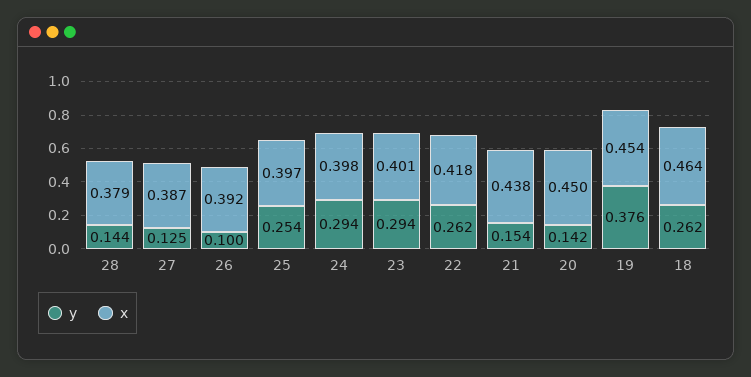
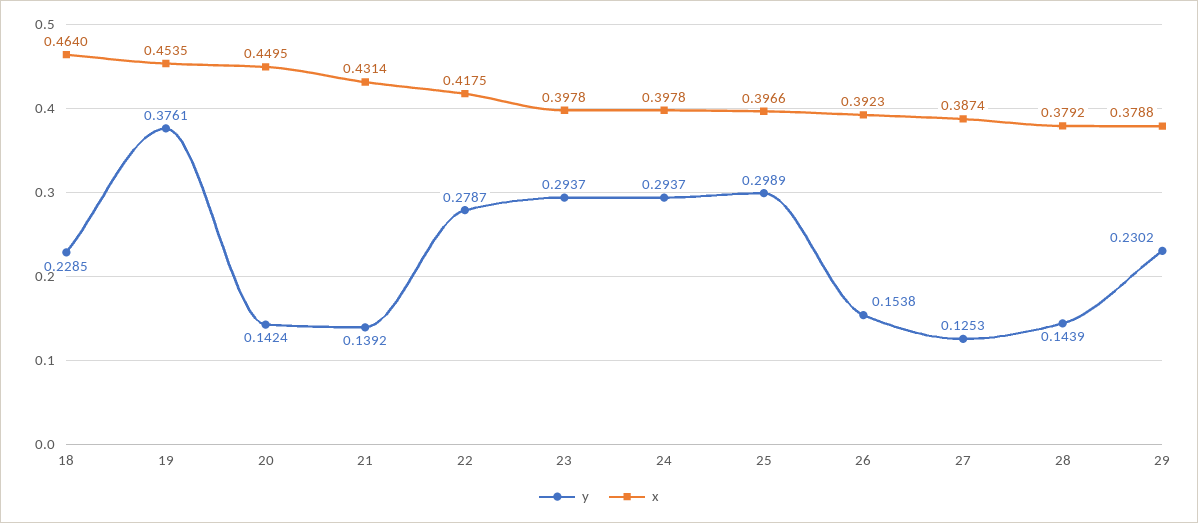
y, 26: 0.1 -> 0.1538
y, 25: 0.254 -> 0.2989
x, 23: 0.401 -> 0.3978
y, 22: 0.262 -> 0.2787
y, 21: 0.154 -> 0.1392
x, 21: 0.438 -> 0.4314
y, 18: 0.262 -> 0.2285
y, 29: none -> 0.2302
x, 29: none -> 0.3788

